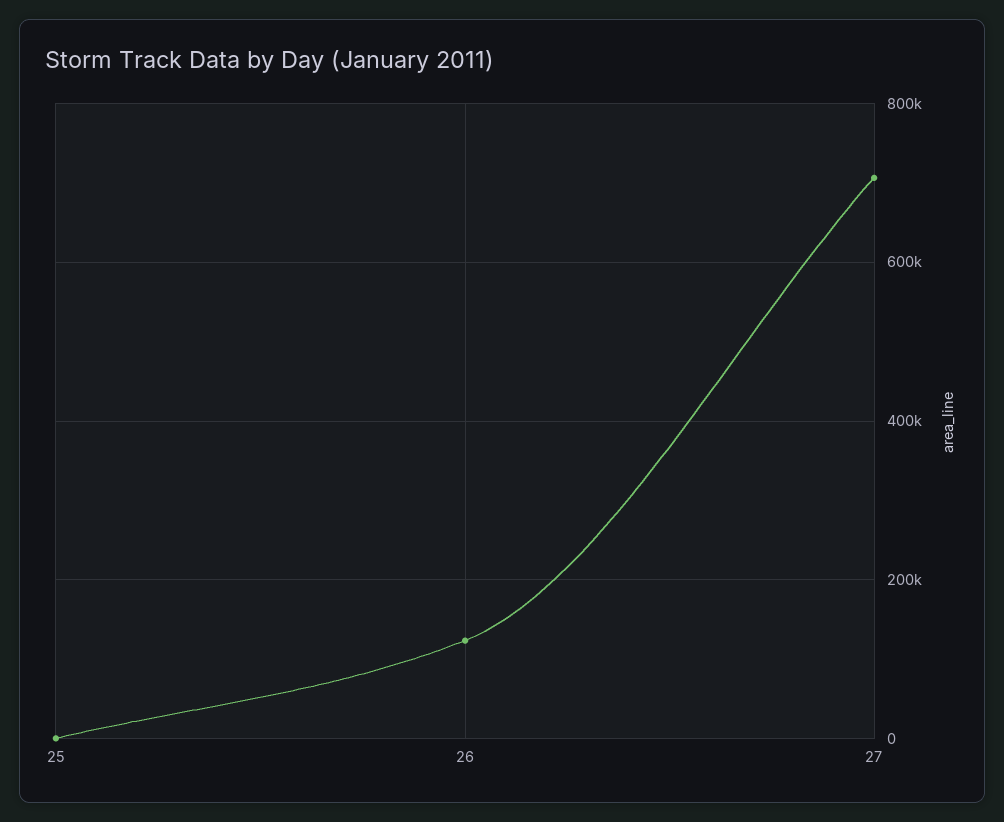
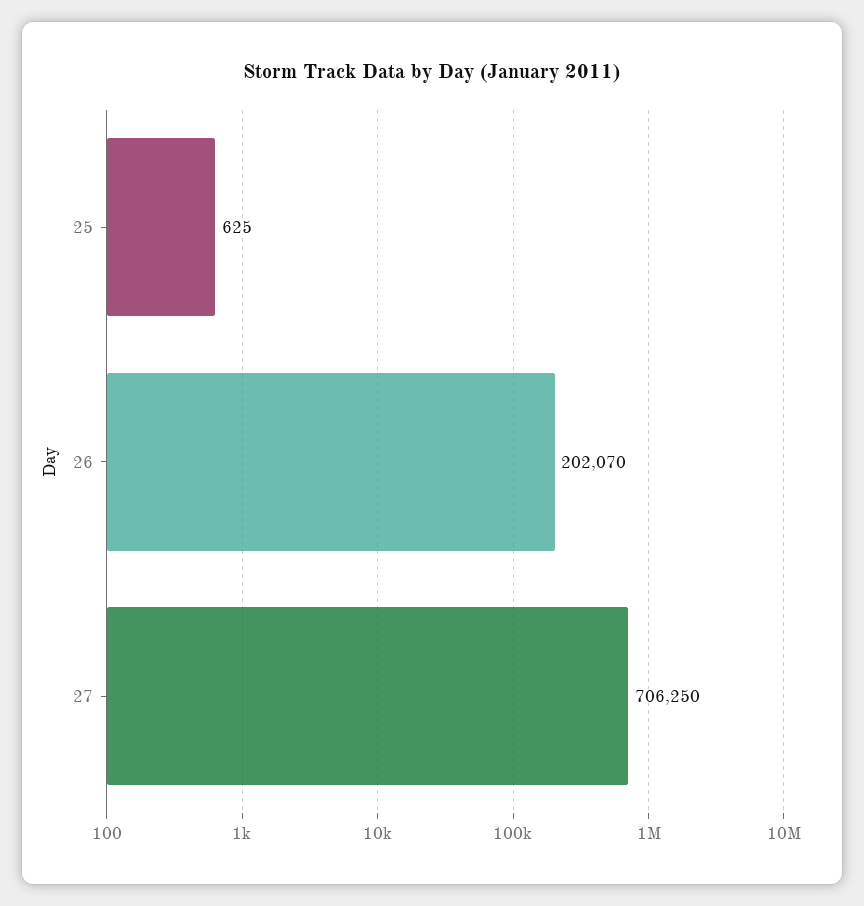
26: 120000 -> 202070

